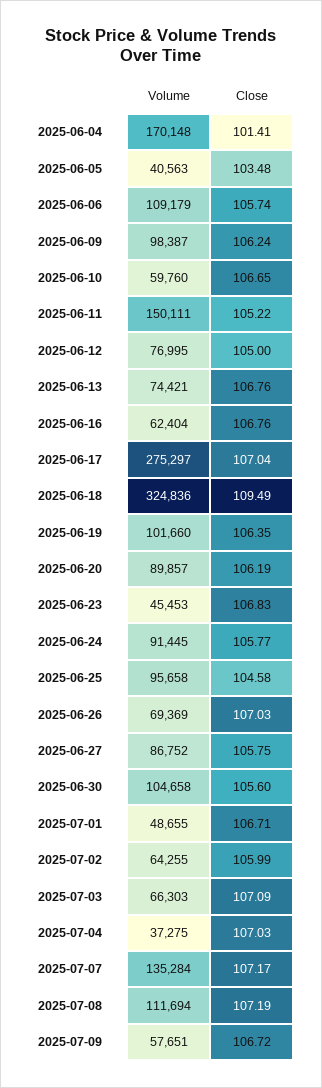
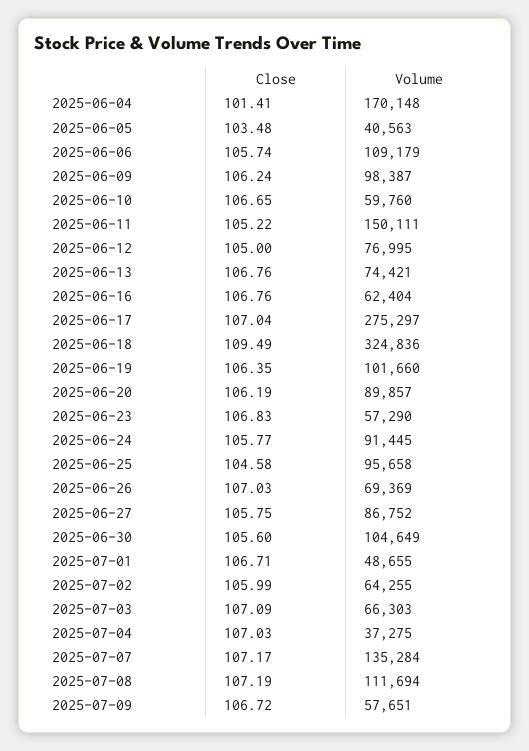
Volume, 2025-06-23: 45453 -> 57290
Volume, 2025-06-30: 104658 -> 104649

